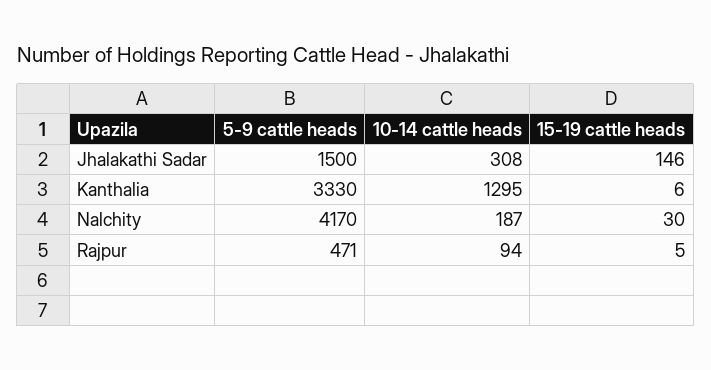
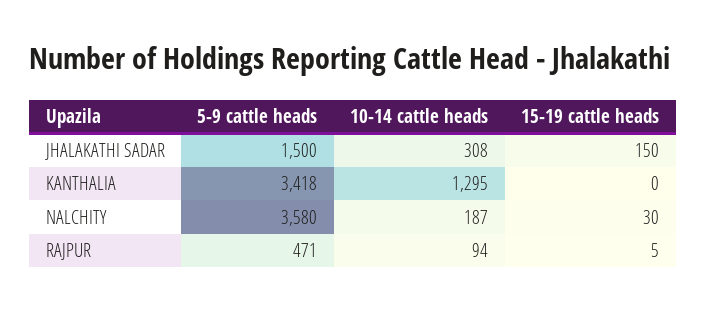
15-19 cattle heads, Jhalakathi Sadar: 146 -> 150
5-9 cattle heads, Kanthalia: 3330 -> 3418
15-19 cattle heads, Kanthalia: 6 -> 0
5-9 cattle heads, Nalchity: 4170 -> 3580

